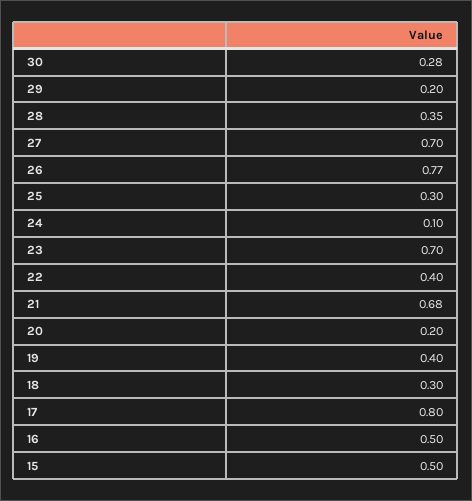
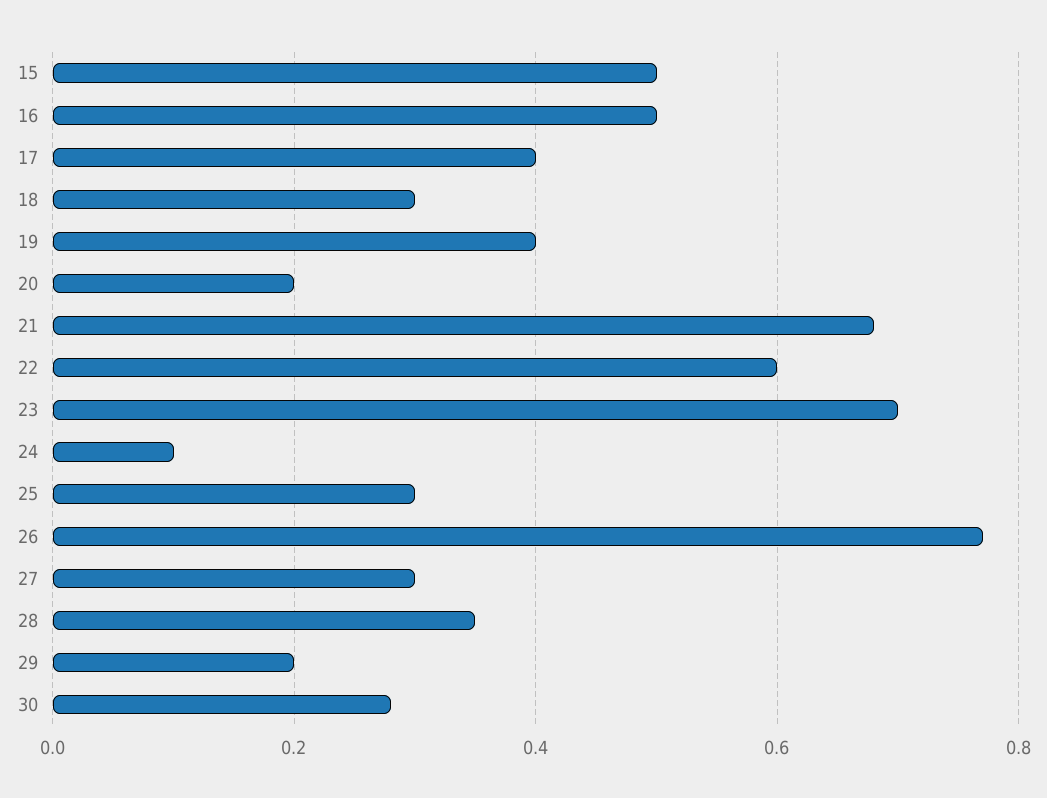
27: 0.7 -> 0.3
22: 0.4 -> 0.6
17: 0.8 -> 0.4

